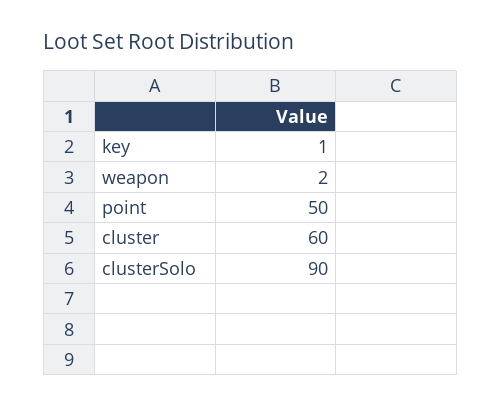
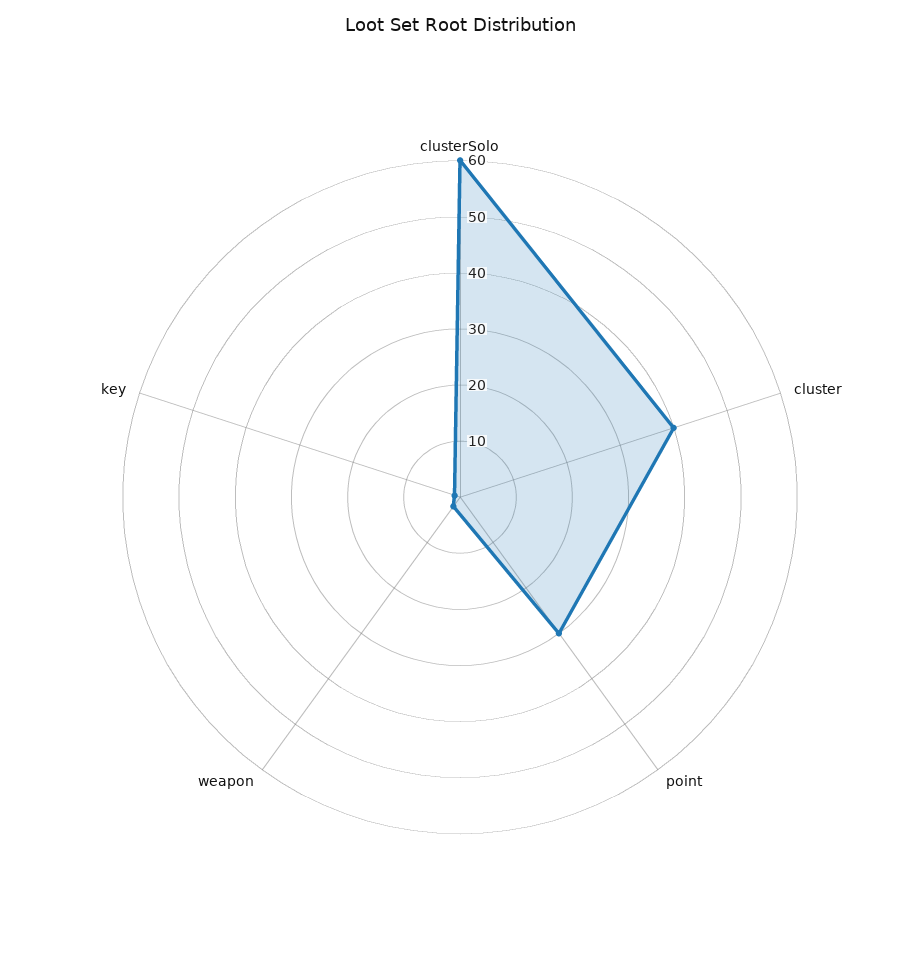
point: 50 -> 30
cluster: 60 -> 40
clusterSolo: 90 -> 60

